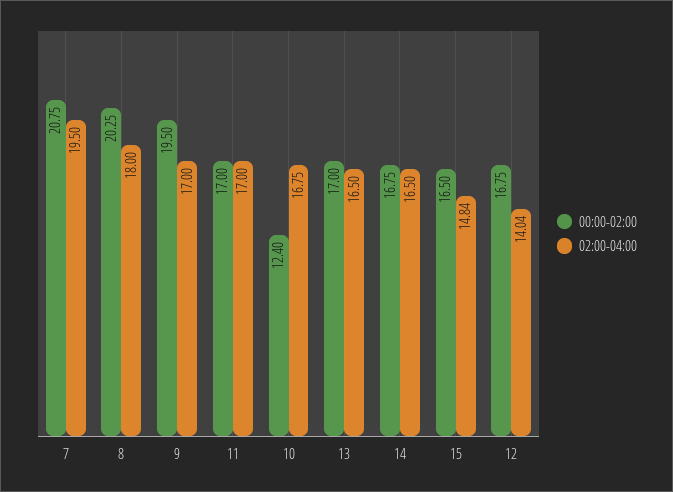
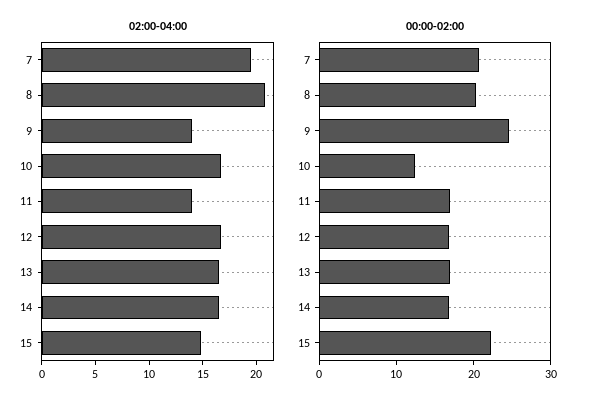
02:00-04:00, 8: 18 -> 21
00:00-02:00, 9: 19.5 -> 24
02:00-04:00, 9: 17 -> 14
02:00-04:00, 11: 17 -> 14
00:00-02:00, 15: 16.5 -> 22
02:00-04:00, 12: 14.04 -> 17

